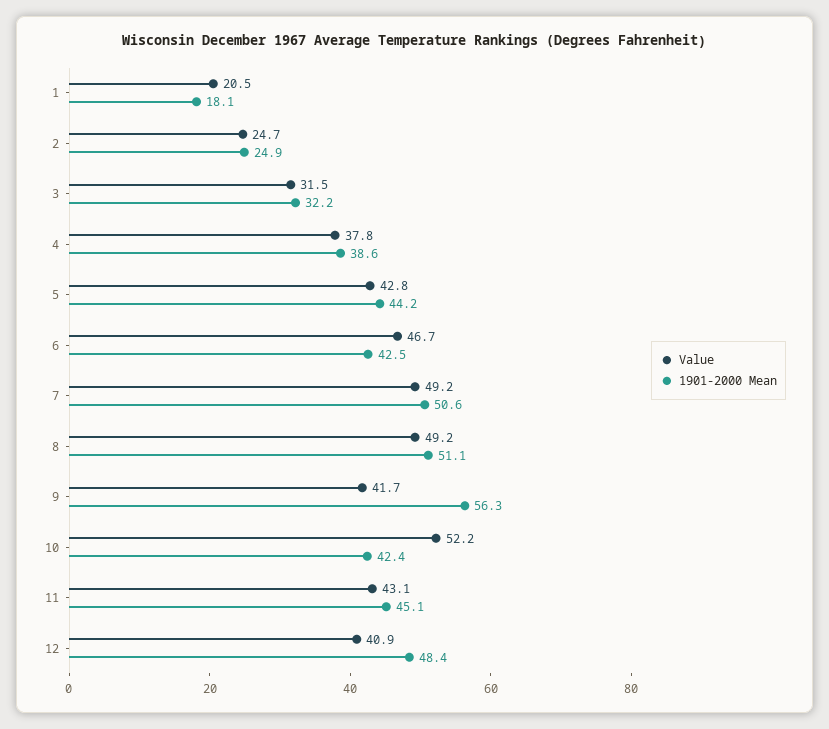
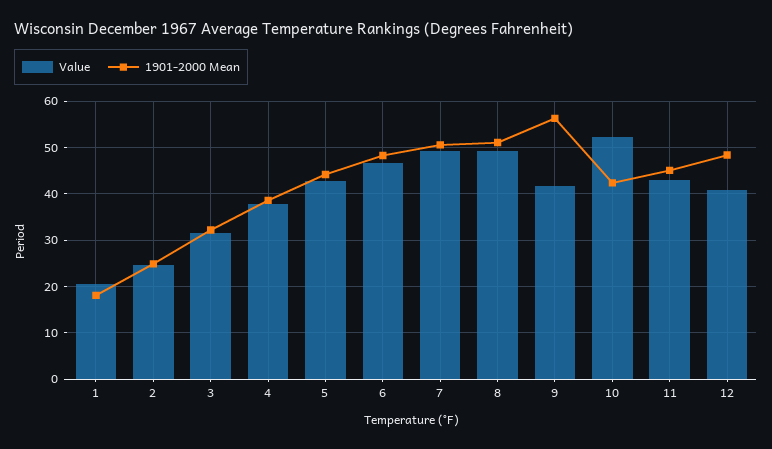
1901-2000 Mean, 6: 42.5 -> 48

